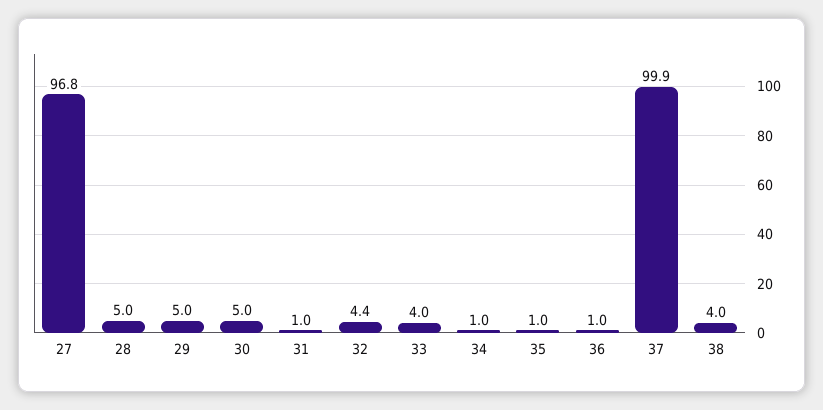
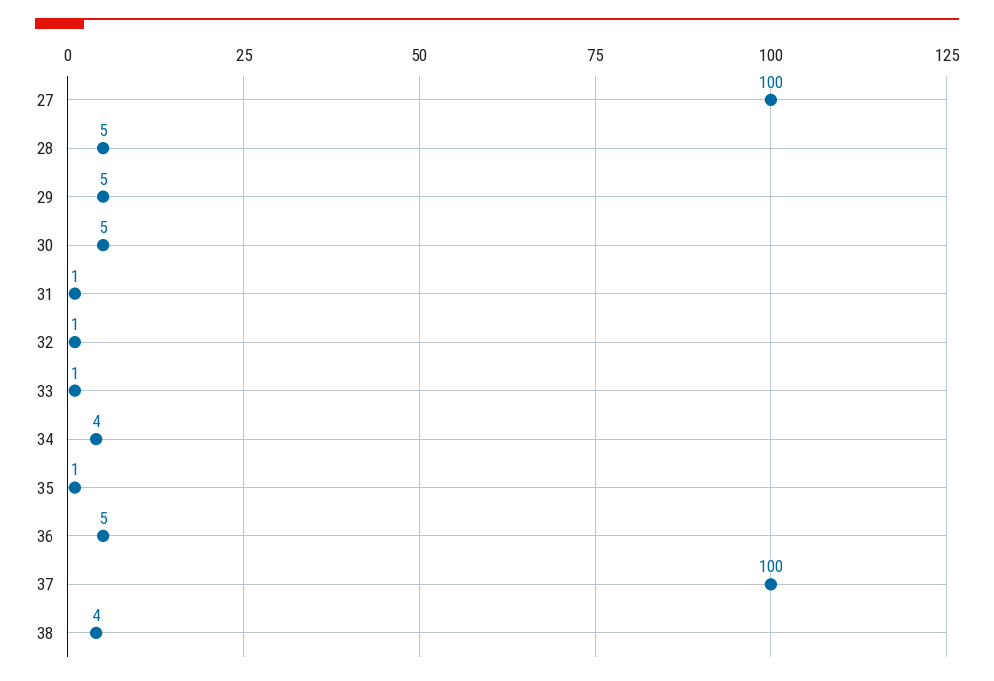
27: 96.8 -> 100
32: 4.4 -> 1
33: 4 -> 1
34: 1 -> 4
36: 1 -> 5

